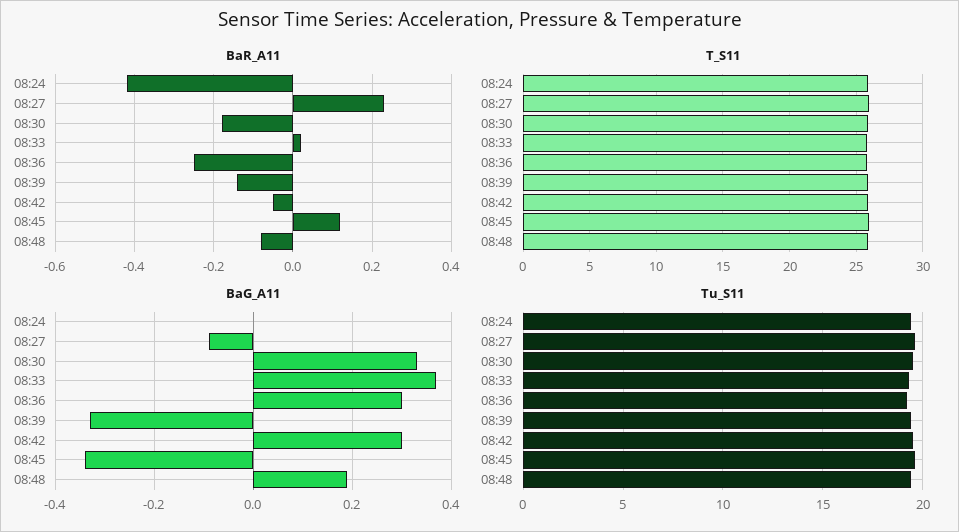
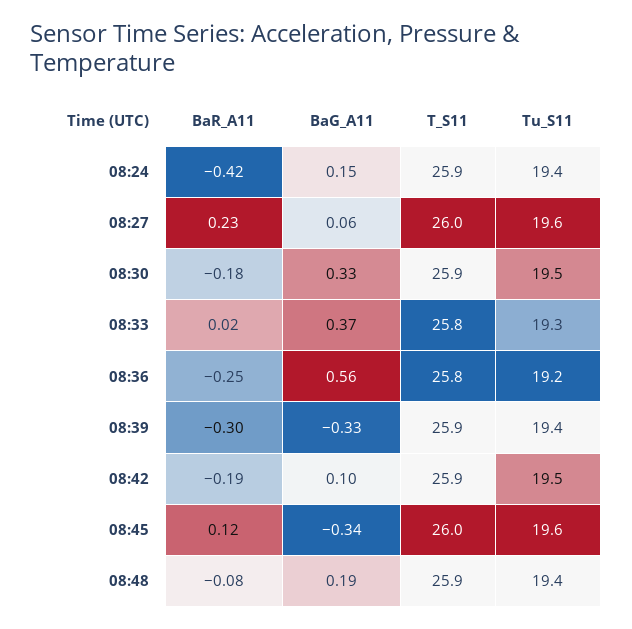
BaR_A11, 08:39: -0.15 -> -0.3
BaR_A11, 08:42: -0.05 -> -0.19
BaG_A11, 08:24: 0 -> 0.15
BaG_A11, 08:27: -0.1 -> 0.06
BaG_A11, 08:36: 0.3 -> 0.56
BaG_A11, 08:42: 0.3 -> 0.1

